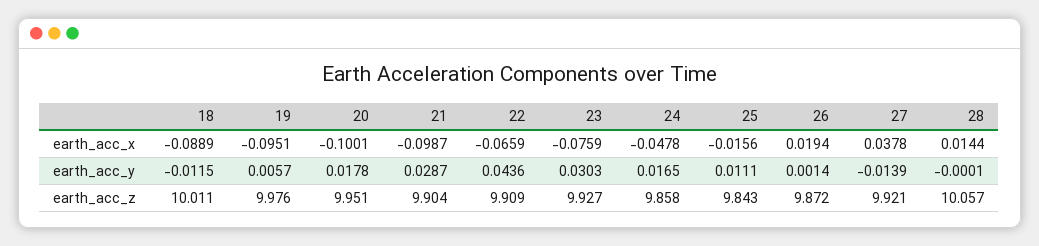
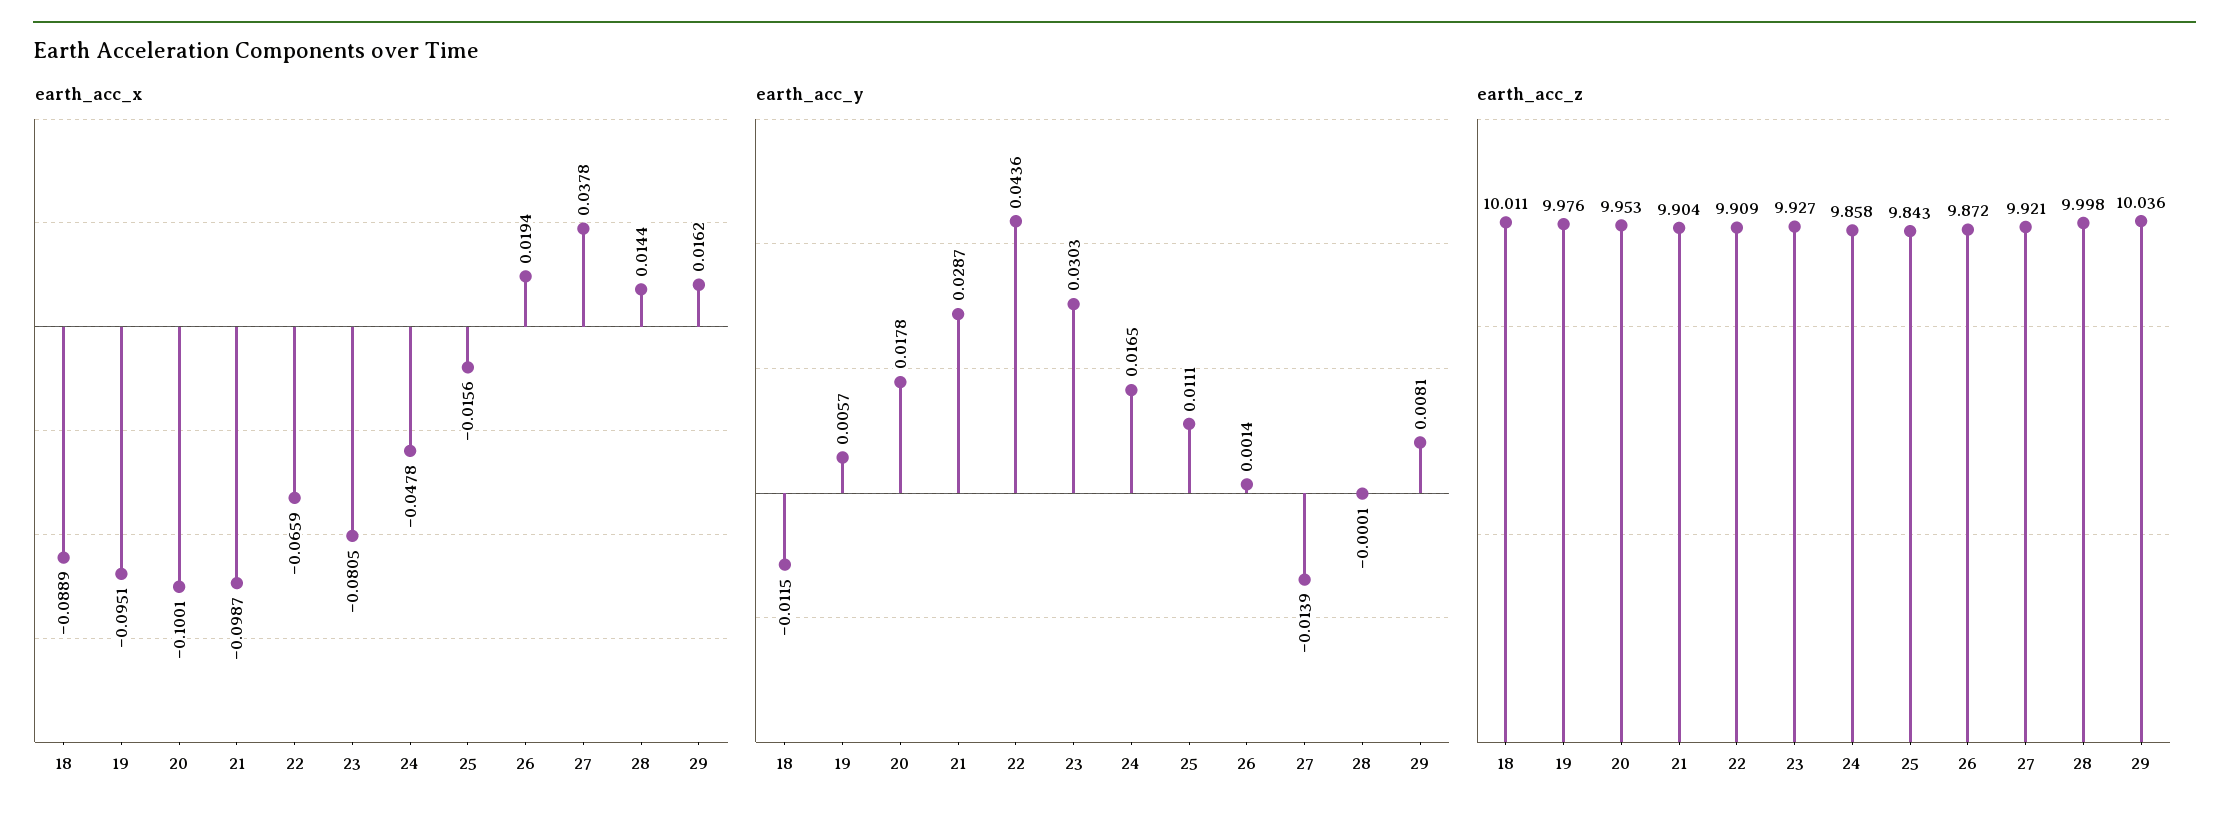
earth_acc_x, 23: -0.0759 -> -0.0805
earth_acc_z, 20: 9.951 -> 9.953
earth_acc_z, 28: 10.057 -> 9.998
earth_acc_x, 29: none -> 0.0162
earth_acc_y, 29: none -> 0.0081
earth_acc_z, 29: none -> 10.036

